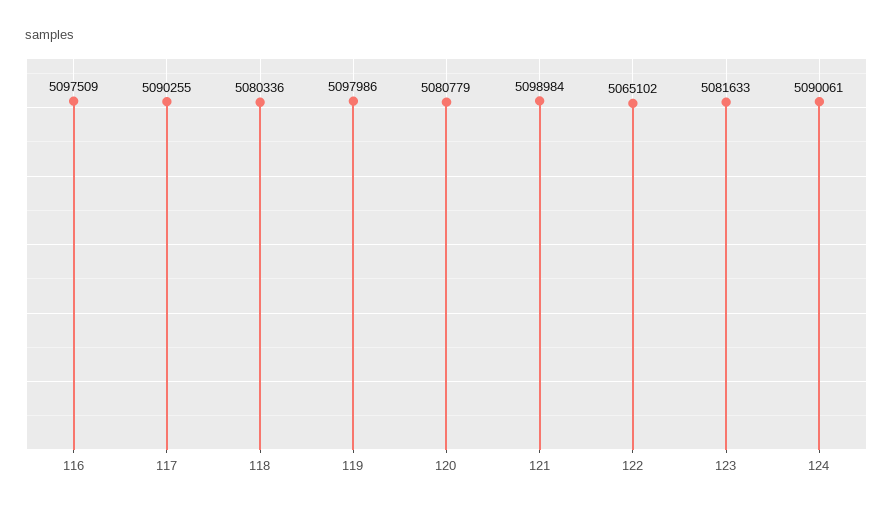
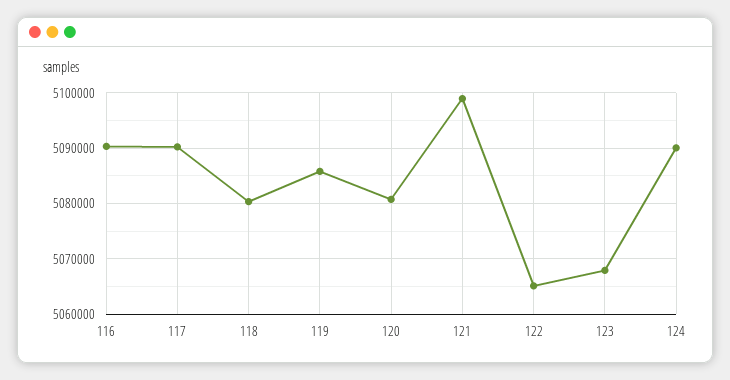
116: 5097509 -> 5090000
119: 5097986 -> 5086000
123: 5081633 -> 5068000

